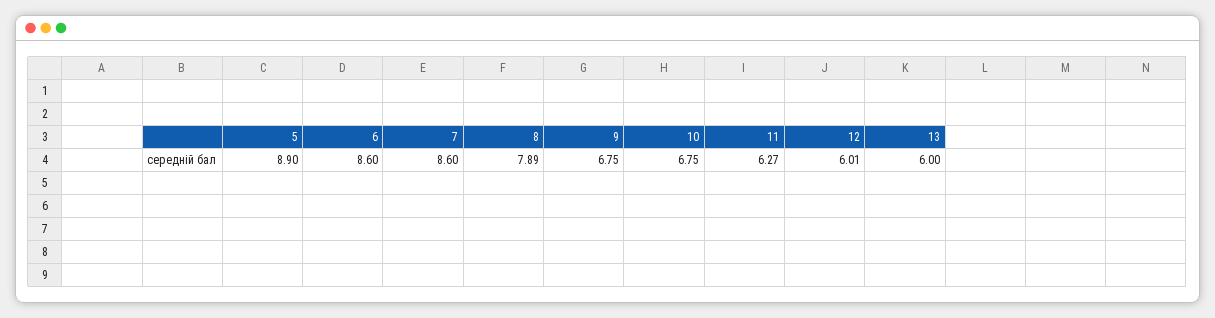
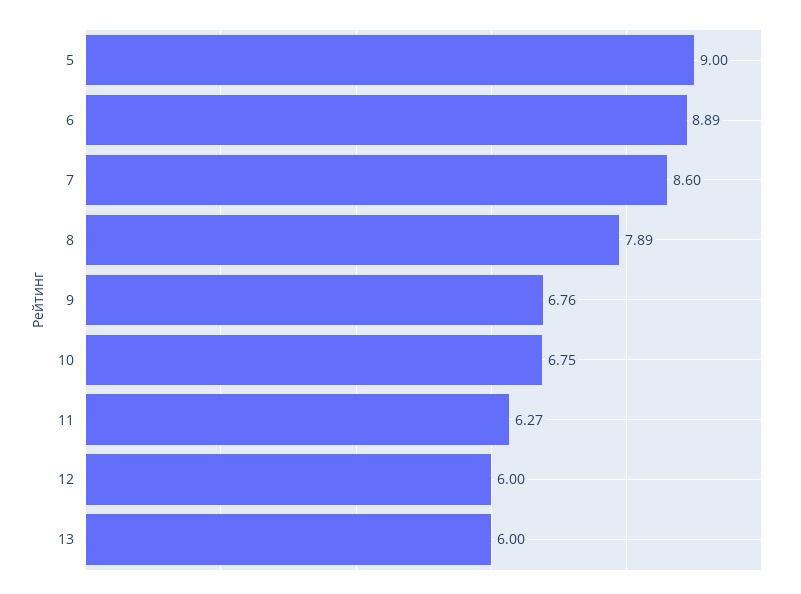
5: 8.9 -> 9
6: 8.6 -> 8.89
9: 6.75 -> 6.76
12: 6.01 -> 6

